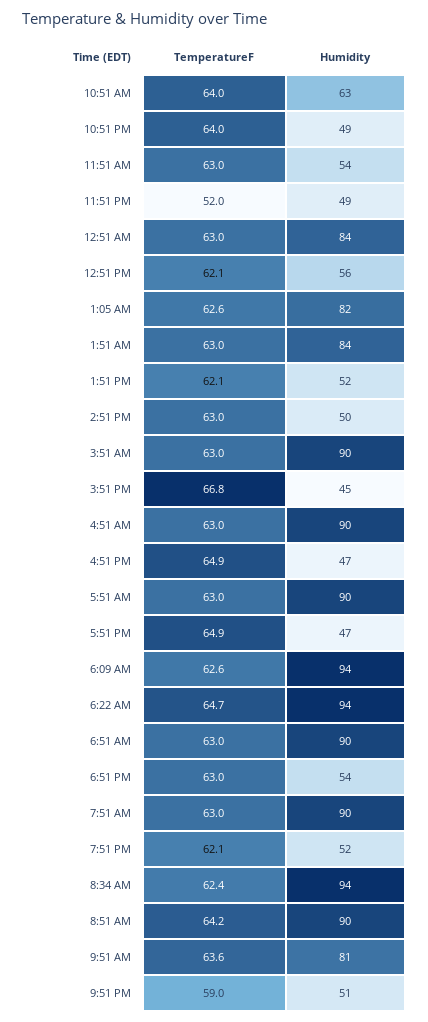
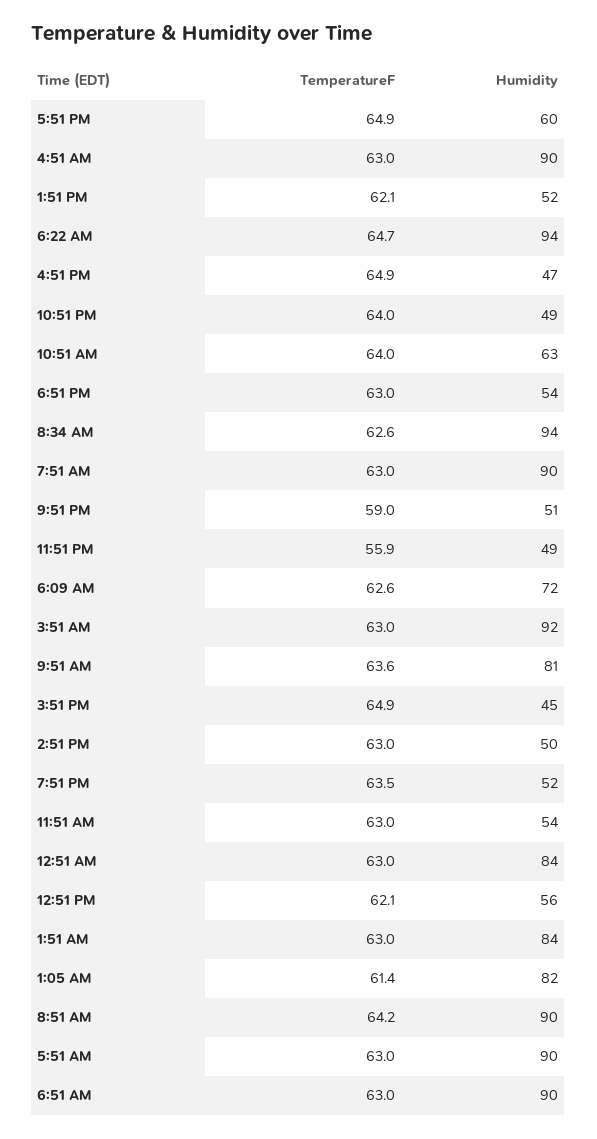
TemperatureF, 11:51 PM: 52 -> 55.9
TemperatureF, 1:05 AM: 62.6 -> 61.4
Humidity, 3:51 AM: 90 -> 92
TemperatureF, 3:51 PM: 66.8 -> 64.9
Humidity, 5:51 PM: 47 -> 60
Humidity, 6:09 AM: 94 -> 72
TemperatureF, 7:51 PM: 62.1 -> 63.5
TemperatureF, 8:34 AM: 62.4 -> 62.6

